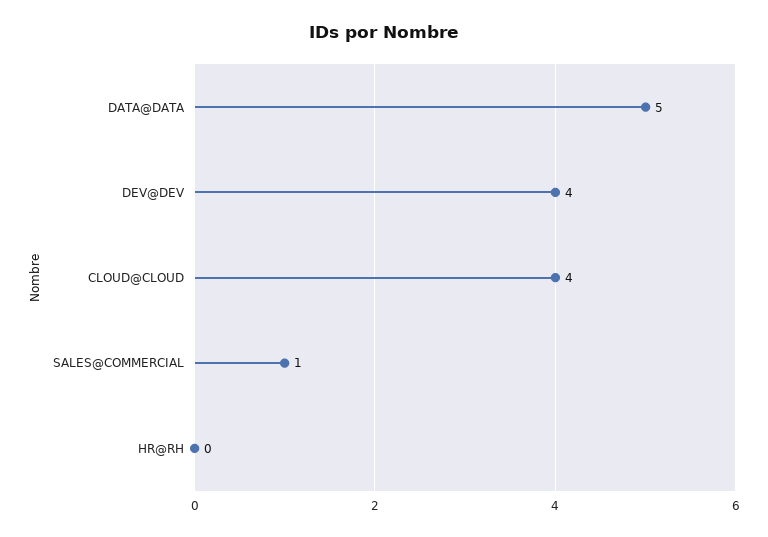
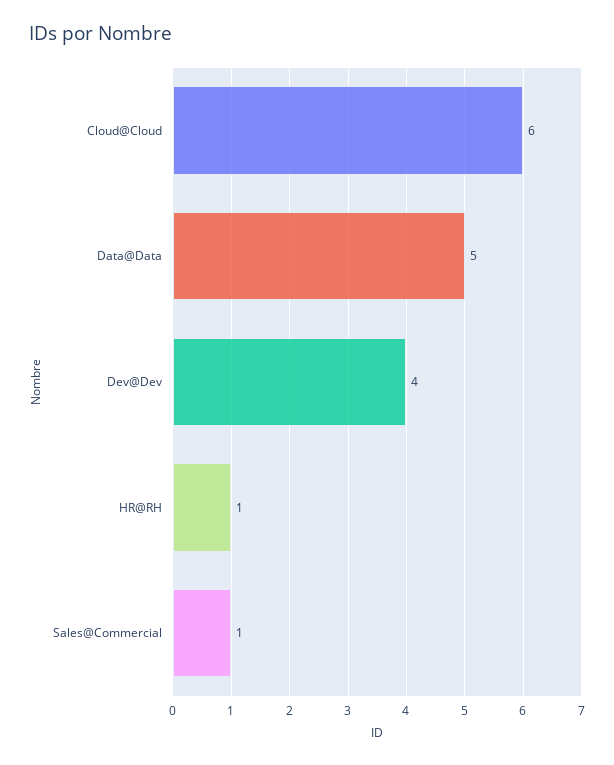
CLOUD@CLOUD: 4 -> 6
HR@RH: 0 -> 1

